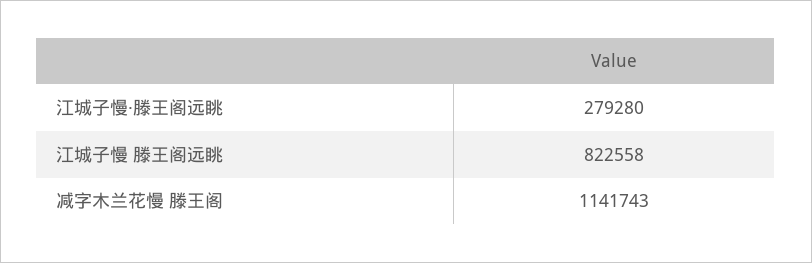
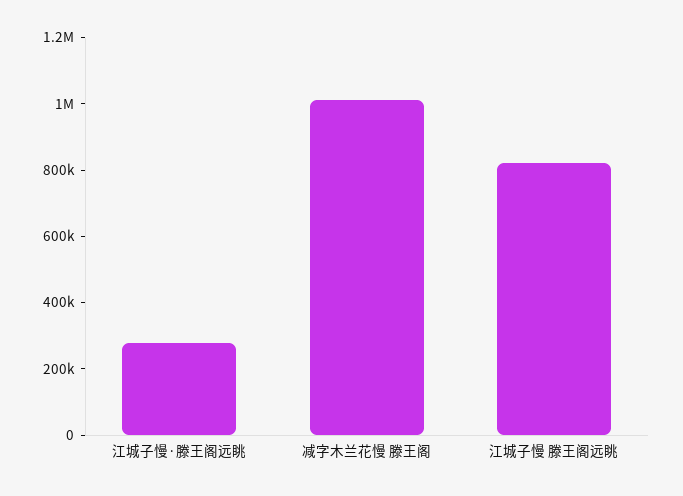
减字木兰花慢 滕王阁: 1141743 -> 1000000

